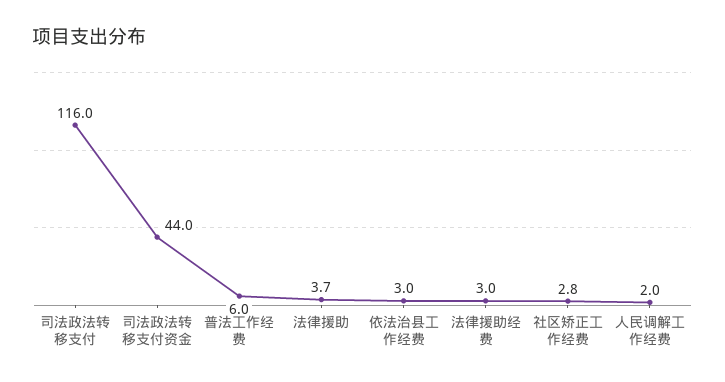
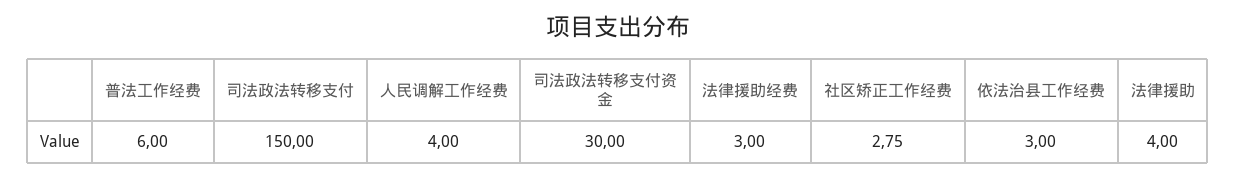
司法政法转移支付: 116 -> 150
司法政法转移支付资金: 44 -> 30
法律援助: 3.7 -> 4
人民调解工作经费: 2 -> 4

